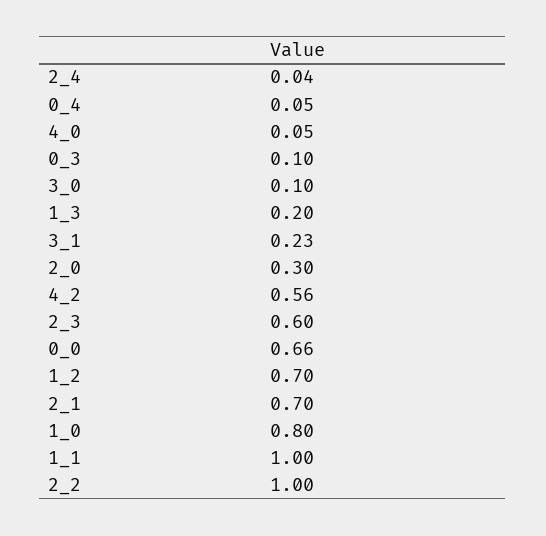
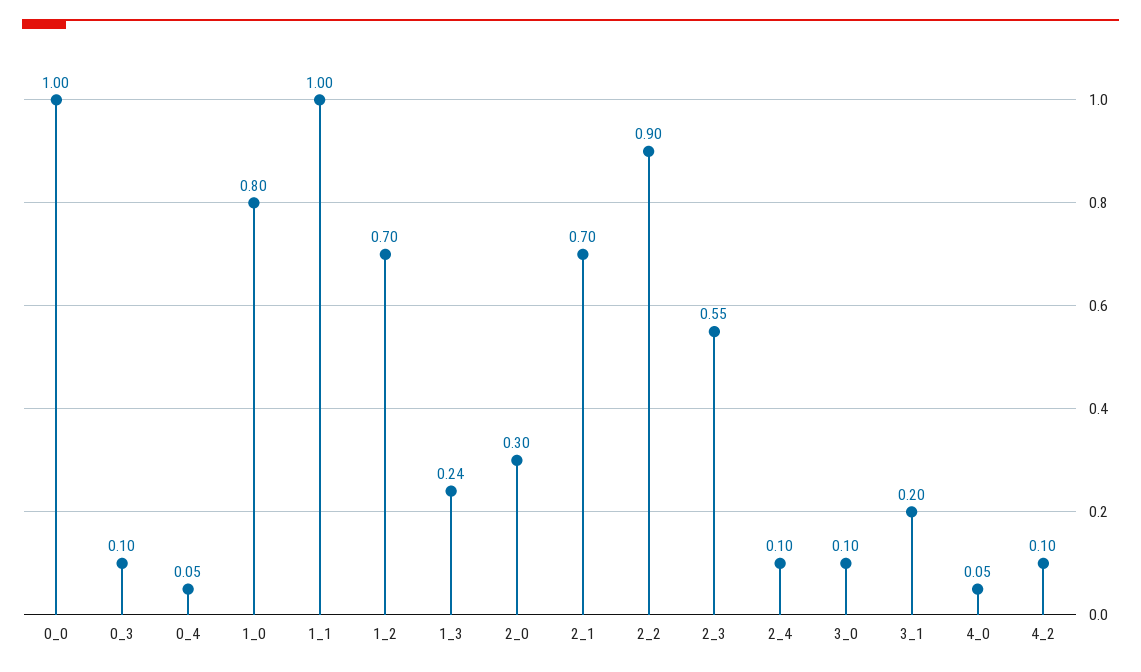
2_4: 0.04 -> 0.1
1_3: 0.2 -> 0.24
3_1: 0.23 -> 0.2
4_2: 0.56 -> 0.1
2_3: 0.6 -> 0.55
0_0: 0.66 -> 1
2_2: 1 -> 0.9

